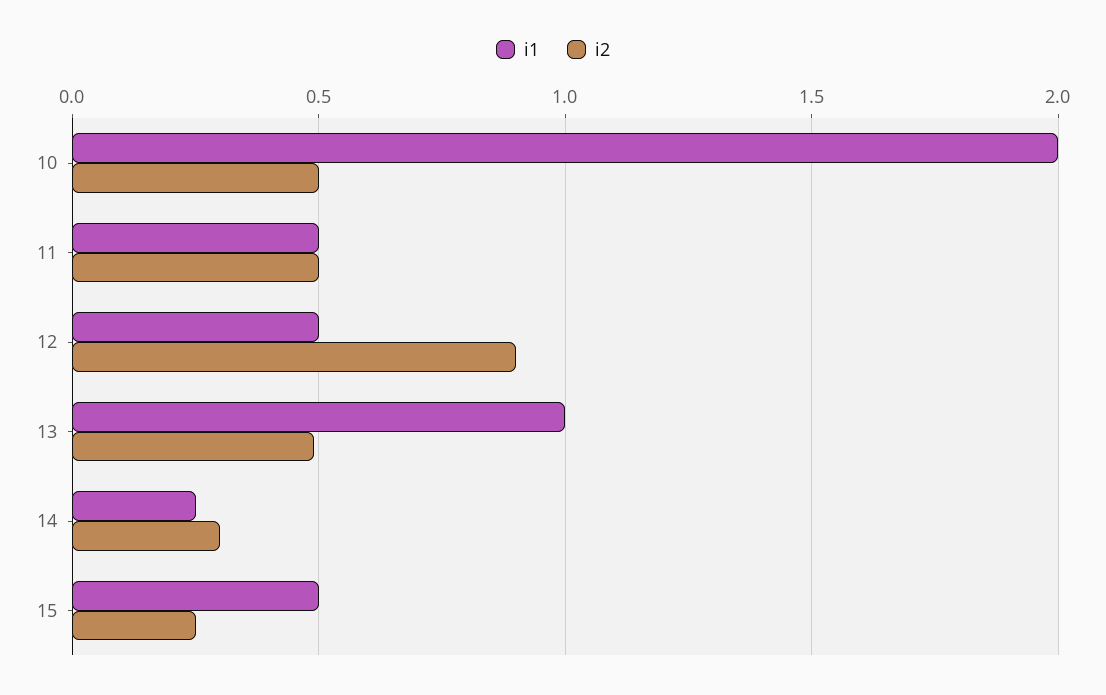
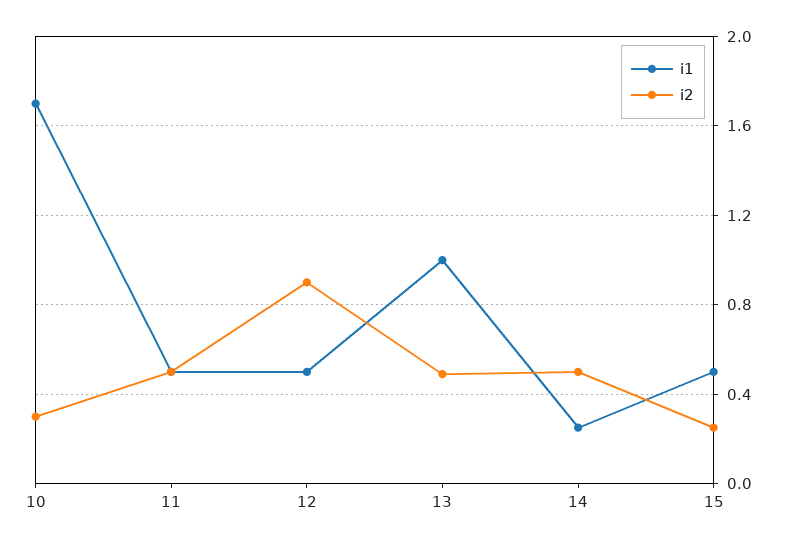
i1, 10: 2 -> 1.7
i2, 10: 0.5 -> 0.3
i2, 14: 0.3 -> 0.5

